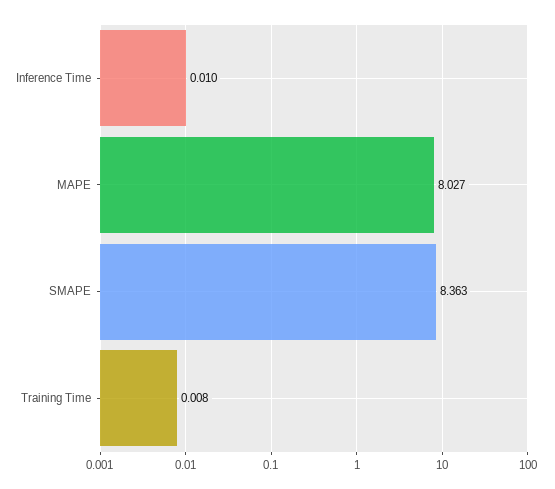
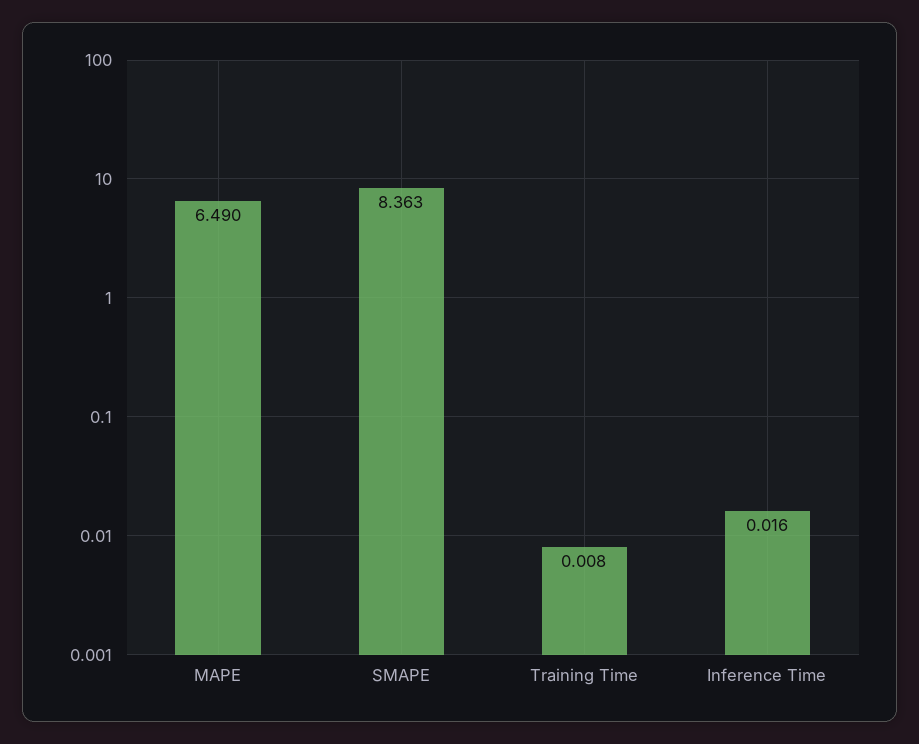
Inference Time: 0.01 -> 0.016
MAPE: 8.027 -> 6.49

